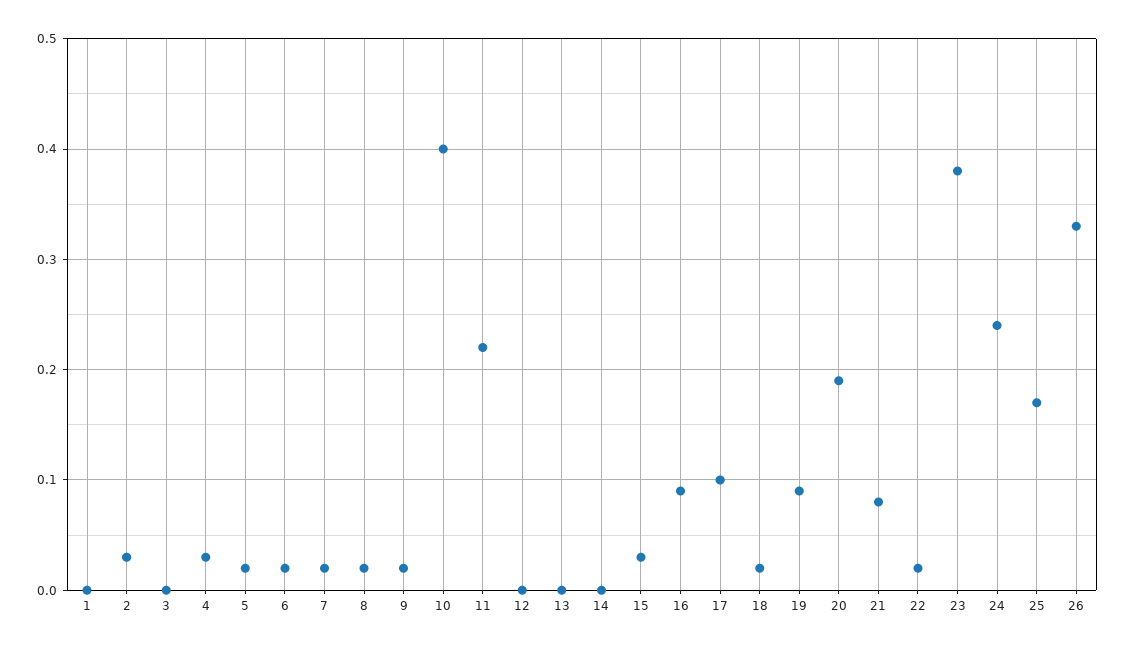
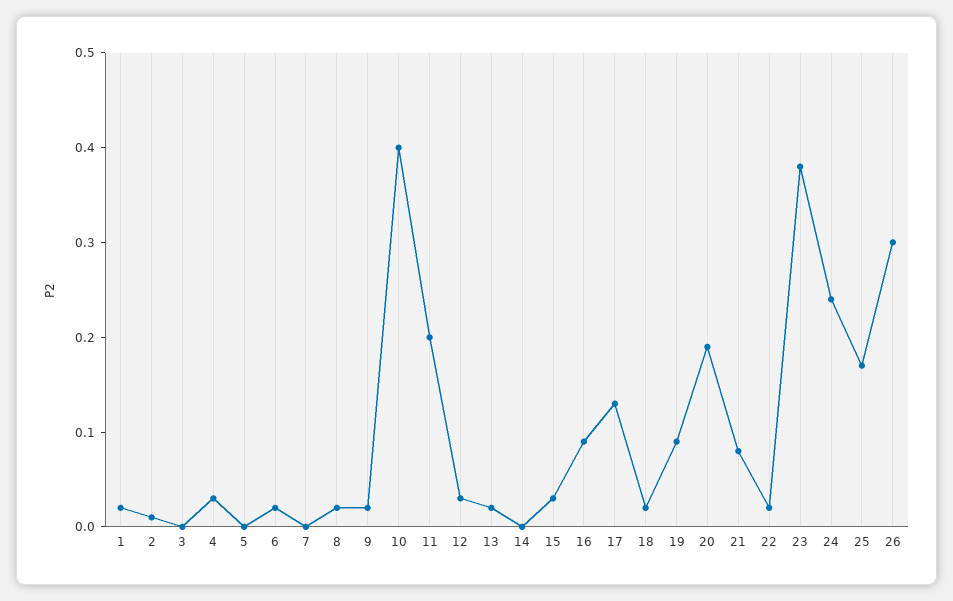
1: 0 -> 0.02
2: 0.03 -> 0.01
5: 0.02 -> 0
7: 0.02 -> 0
11: 0.22 -> 0.2
12: 0 -> 0.03
13: 0 -> 0.02
17: 0.1 -> 0.13
26: 0.33 -> 0.3

